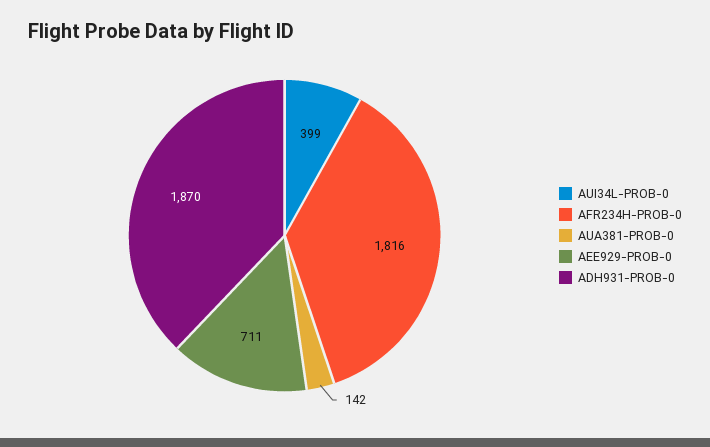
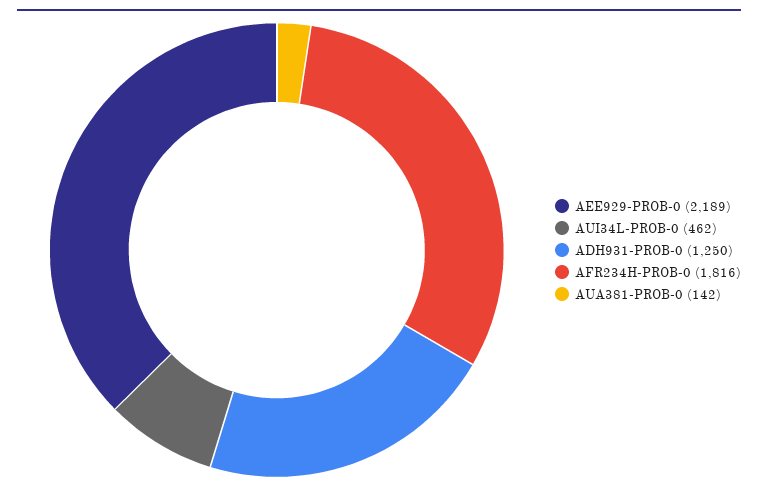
AUI34L-PROB-0: 399 -> 462
AEE929-PROB-0: 711 -> 2189
ADH931-PROB-0: 1870 -> 1250

